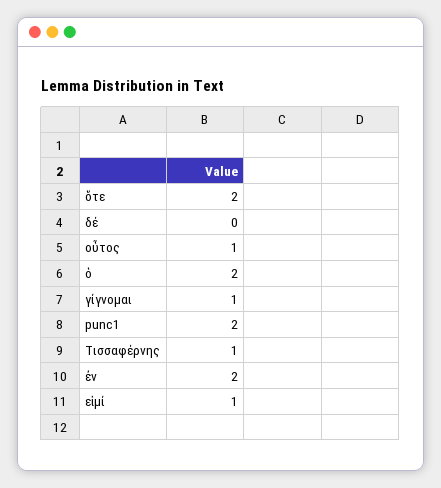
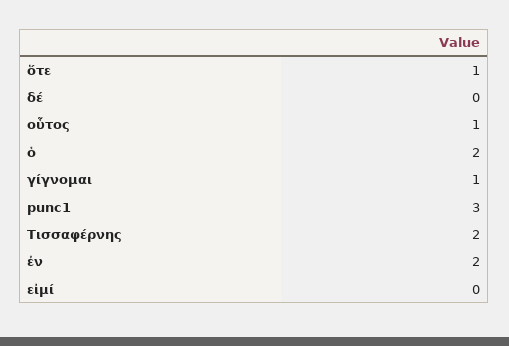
ὅτε: 2 -> 1
punc1: 2 -> 3
Τισσαφέρνης: 1 -> 2
εἰμί: 1 -> 0

